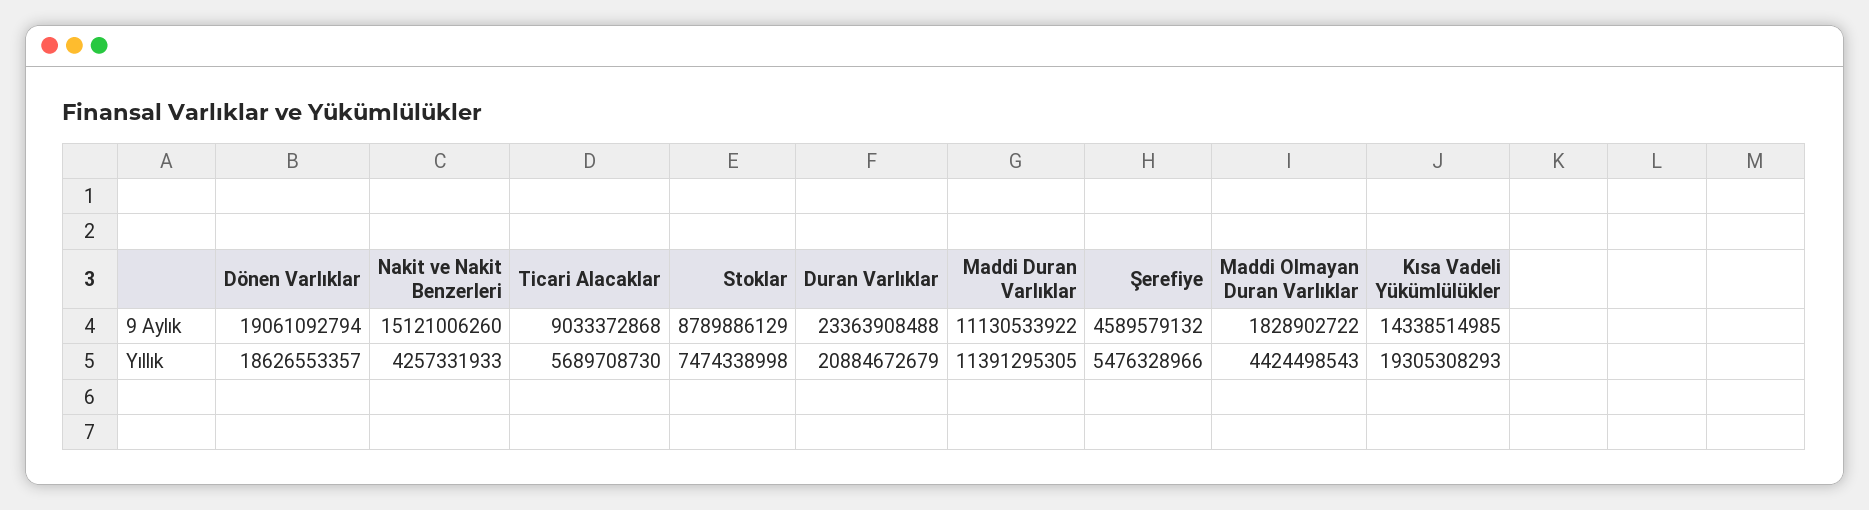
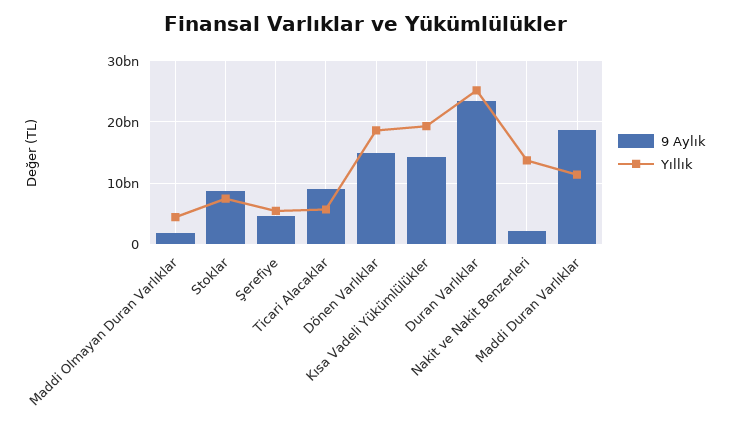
9 Aylık, Dönen Varlıklar: 19061092794 -> 15000000000
9 Aylık, Nakit ve Nakit Benzerleri: 15121006260 -> 2000000000
9 Aylık, Maddi Duran Varlıklar: 11130533922 -> 19000000000
Yıllık, Nakit ve Nakit Benzerleri: 4257331933 -> 14000000000
Yıllık, Duran Varlıklar: 20884672679 -> 25000000000

